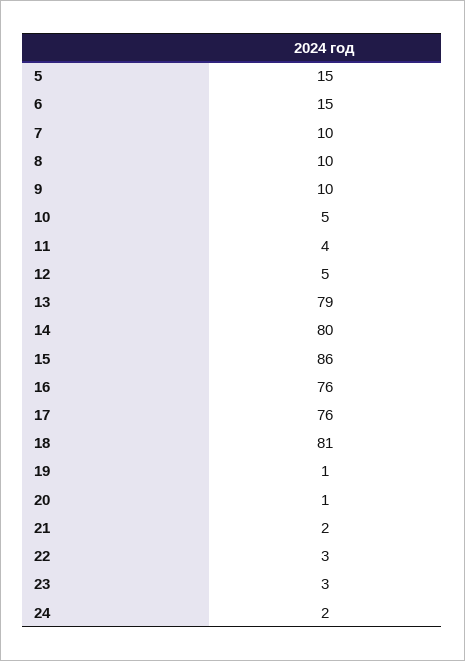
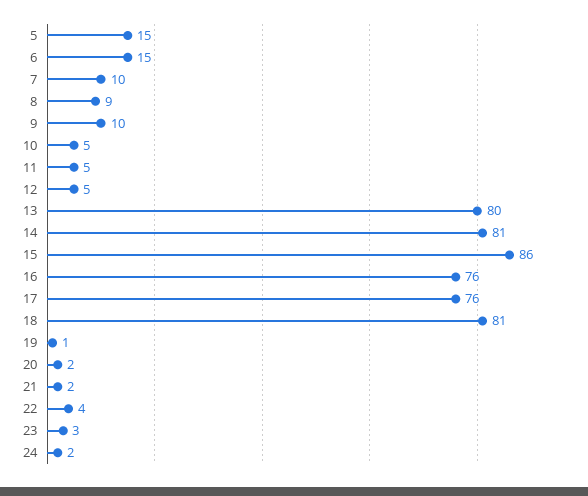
8: 10 -> 9
11: 4 -> 5
13: 79 -> 80
14: 80 -> 81
20: 1 -> 2
22: 3 -> 4

